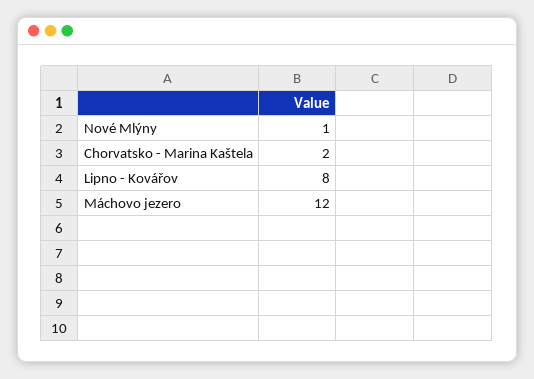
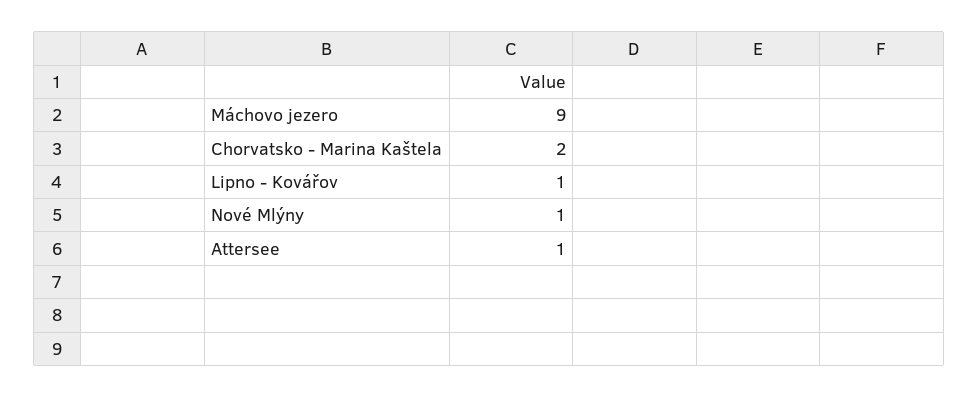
Lipno - Kovářov: 8 -> 1
Máchovo jezero: 12 -> 9
Attersee: none -> 1

